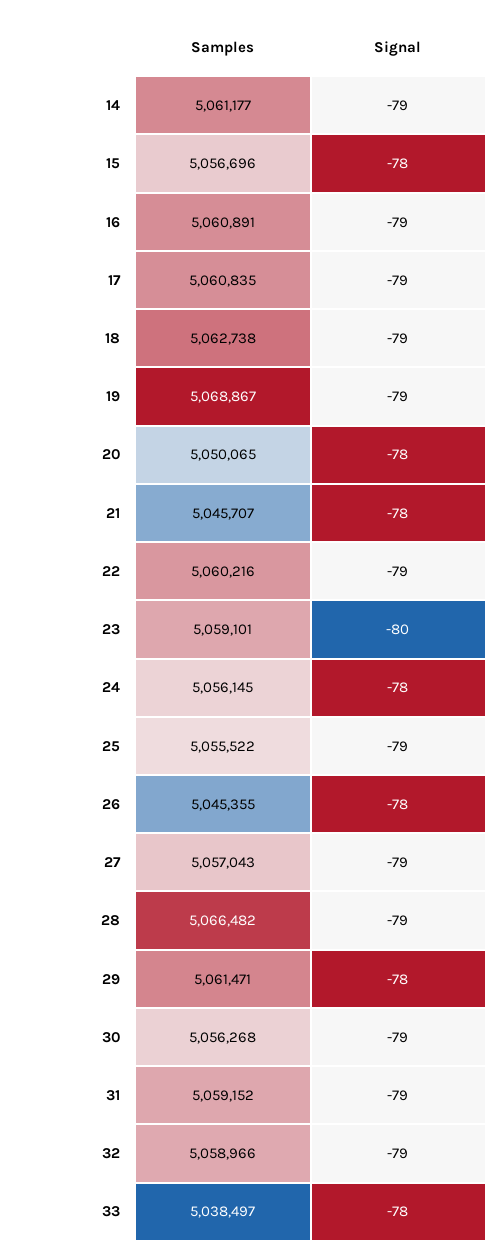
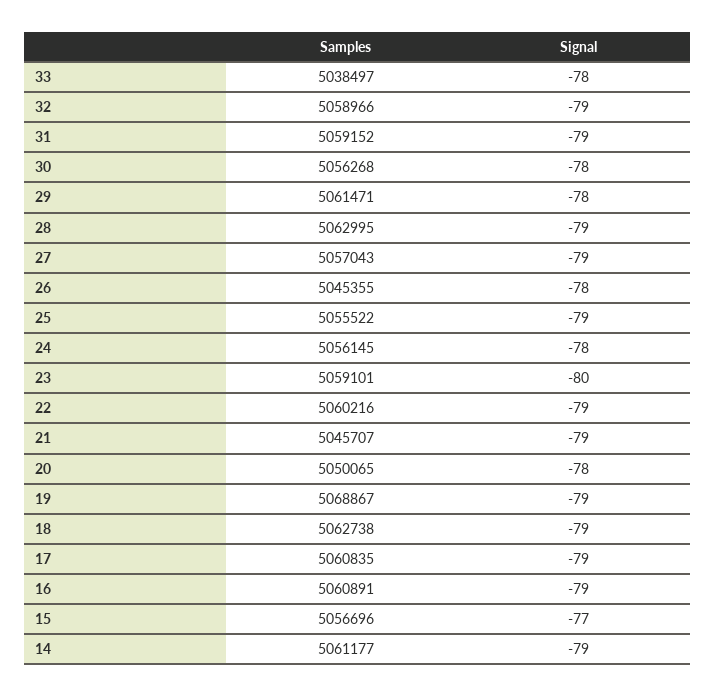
Signal, 15: -78 -> -77
Signal, 21: -78 -> -79
Samples, 28: 5066482 -> 5062995
Signal, 30: -79 -> -78

